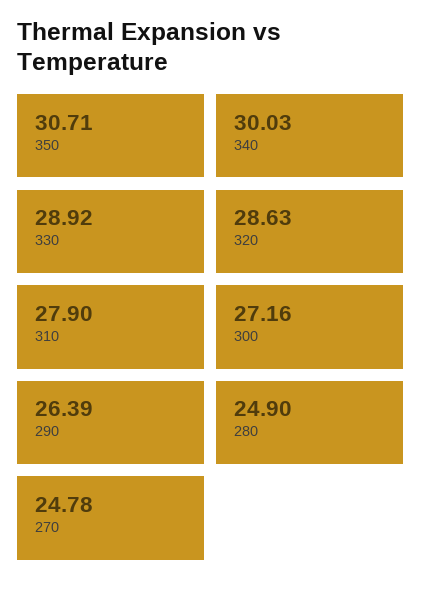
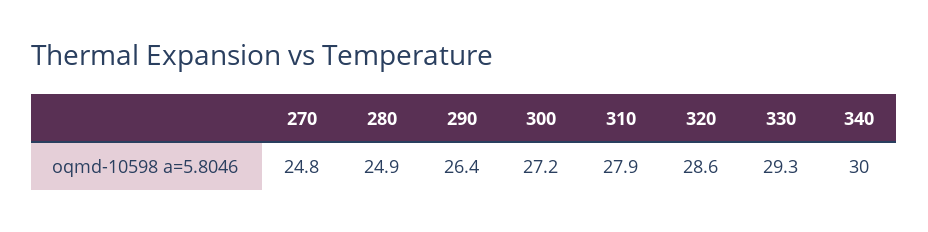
350: 30.71 -> none
330: 28.92 -> 29.3

